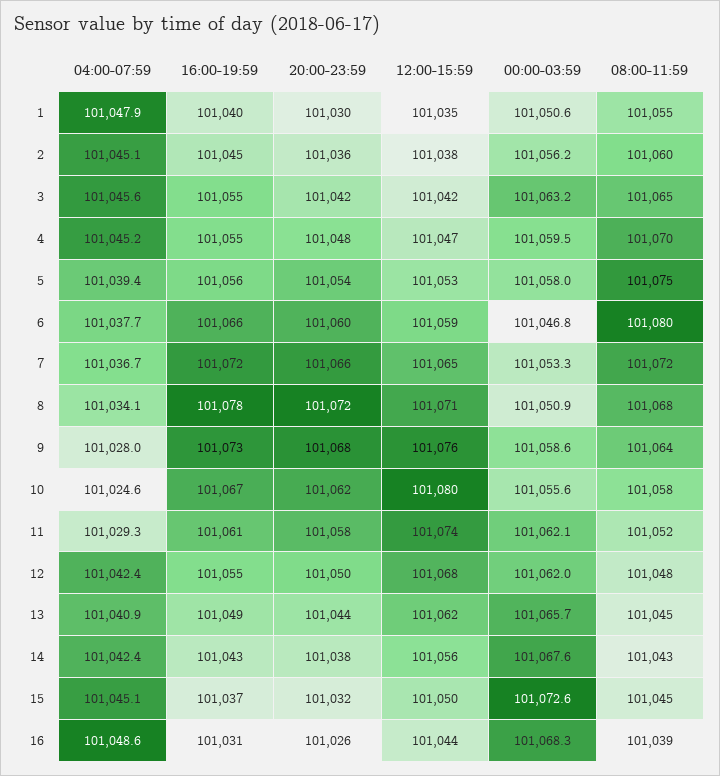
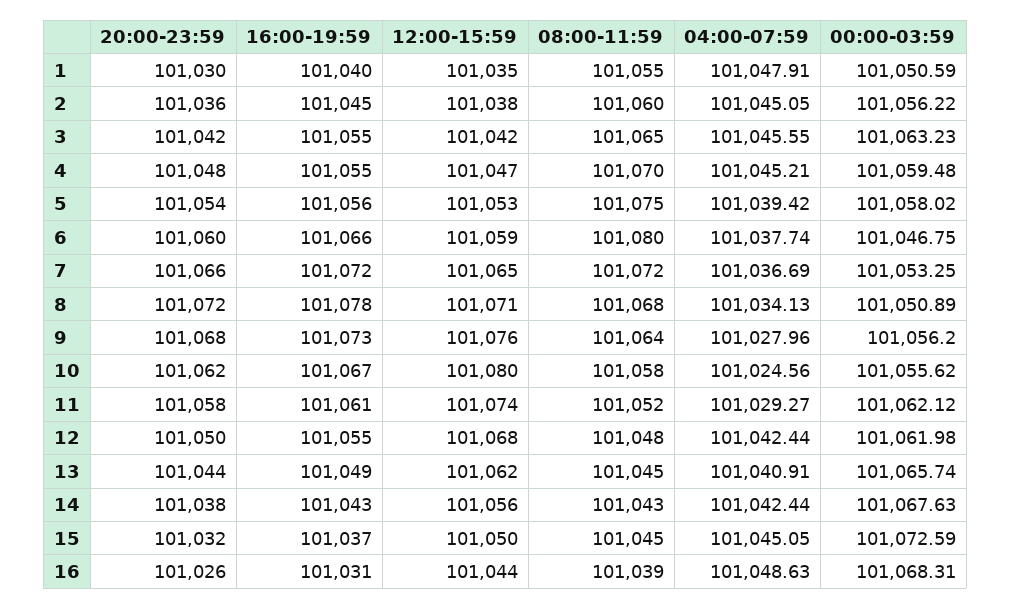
00:00-03:59, 9: 101058.6 -> 101056.2

